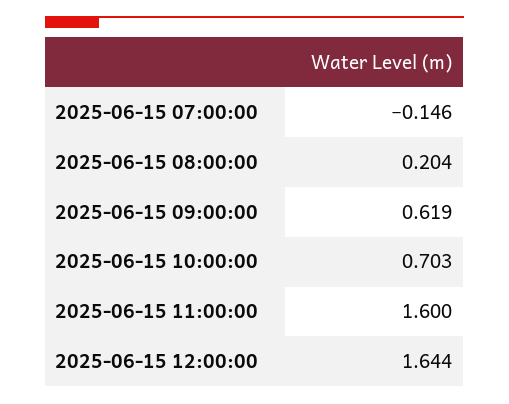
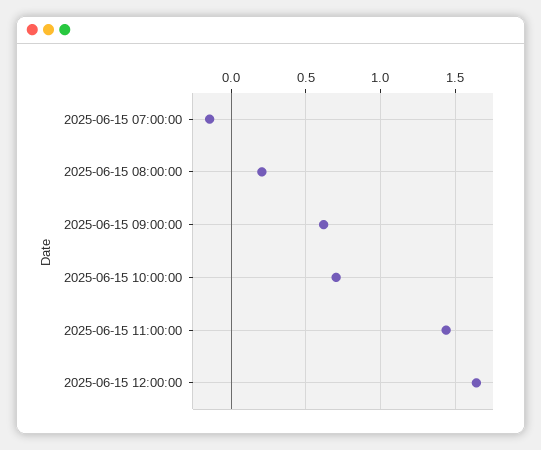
2025-06-15 11:00:00: 1.6 -> 1.45

